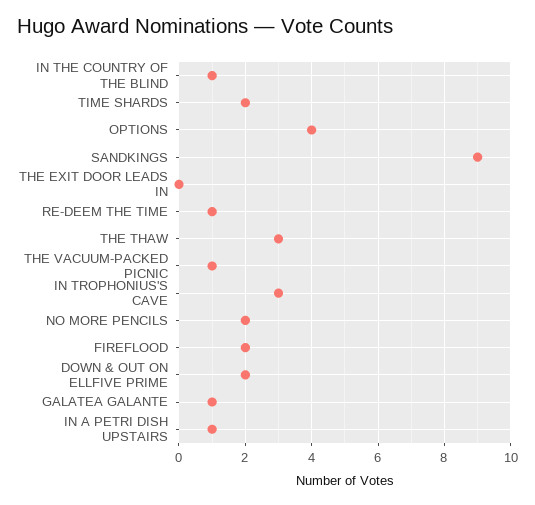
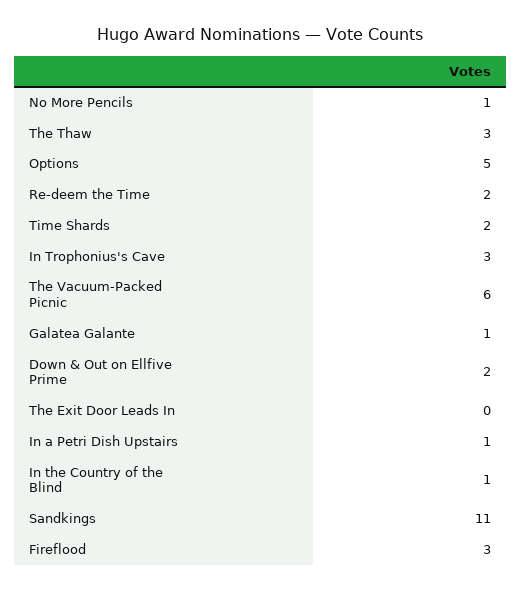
OPTIONS: 4 -> 5
SANDKINGS: 9 -> 11
RE-DEEM THE TIME: 1 -> 2
THE VACUUM-PACKED PICNIC: 1 -> 6
NO MORE PENCILS: 2 -> 1
FIREFLOOD: 2 -> 3

